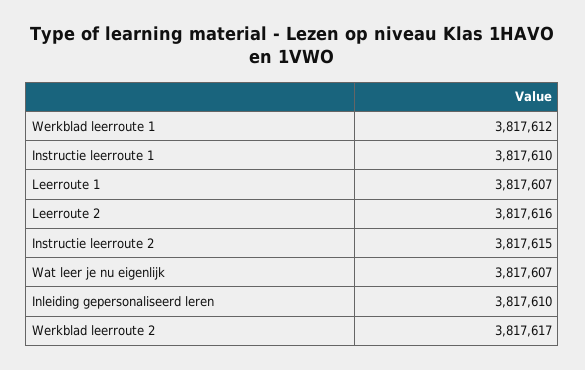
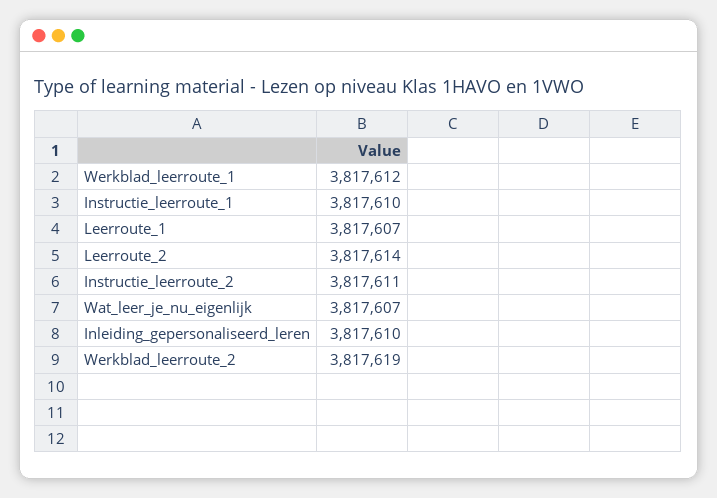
Leerroute 2: 3817616 -> 3817614
Instructie leerroute 2: 3817615 -> 3817611
Werkblad leerroute 2: 3817617 -> 3817619

